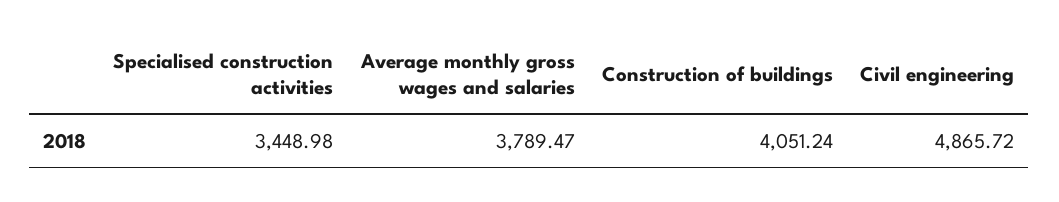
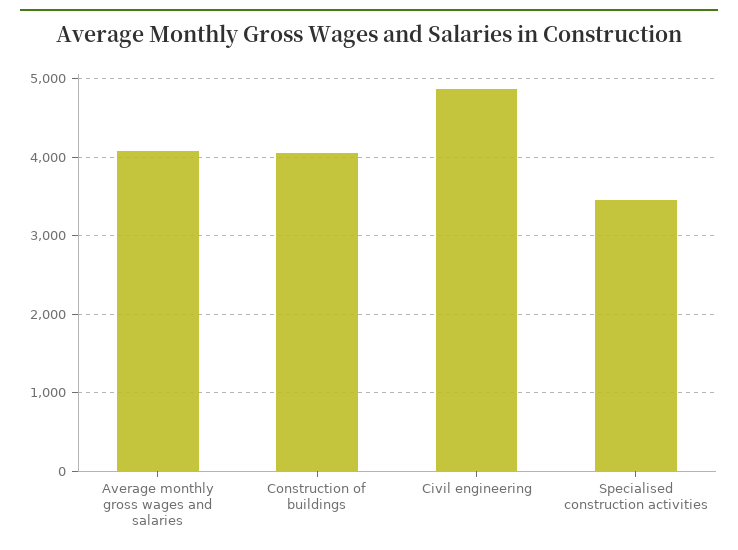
Average monthly gross wages and salaries: 3789.47 -> 4100

